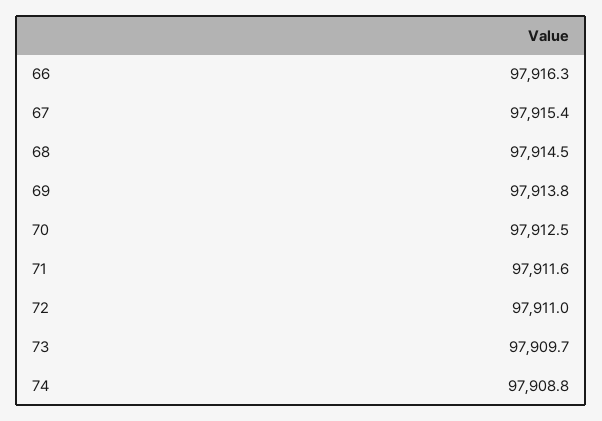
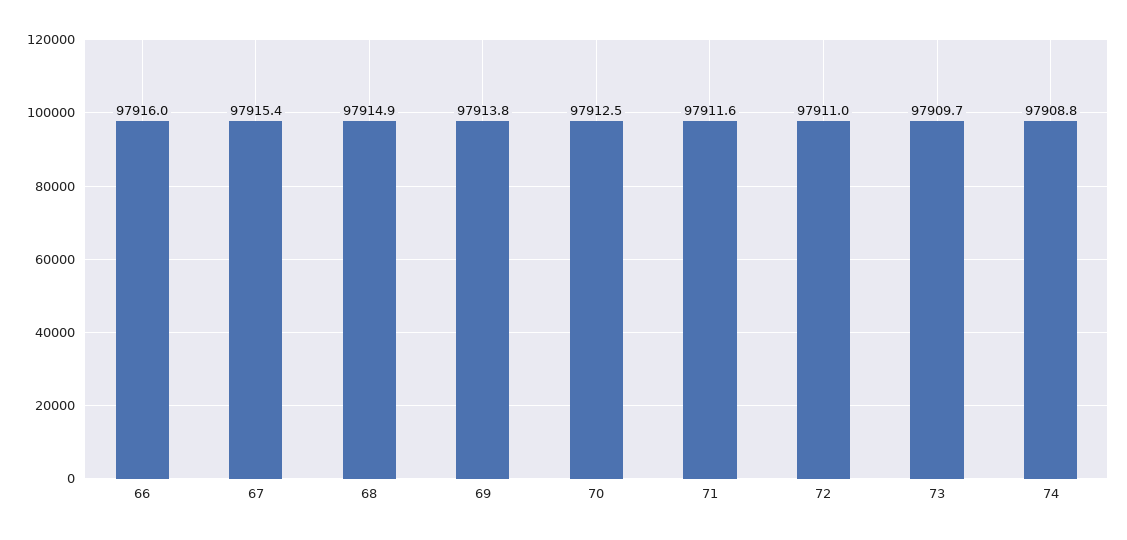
66: 97916.3 -> 97916
68: 97914.5 -> 97914.9

